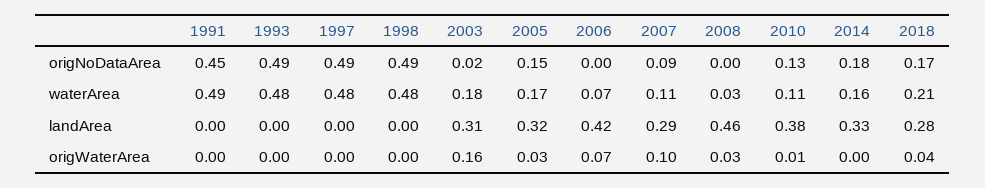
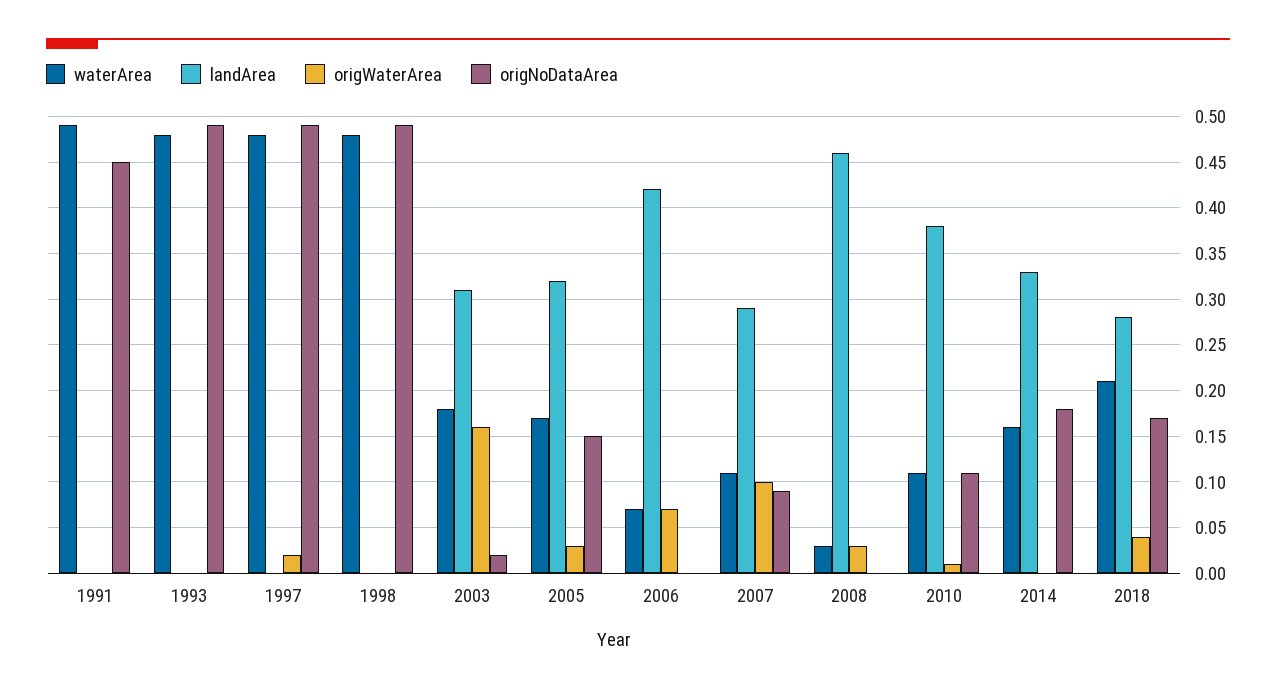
origNoDataArea, 2010: 0.13 -> 0.11
origWaterArea, 1997: 0 -> 0.02

